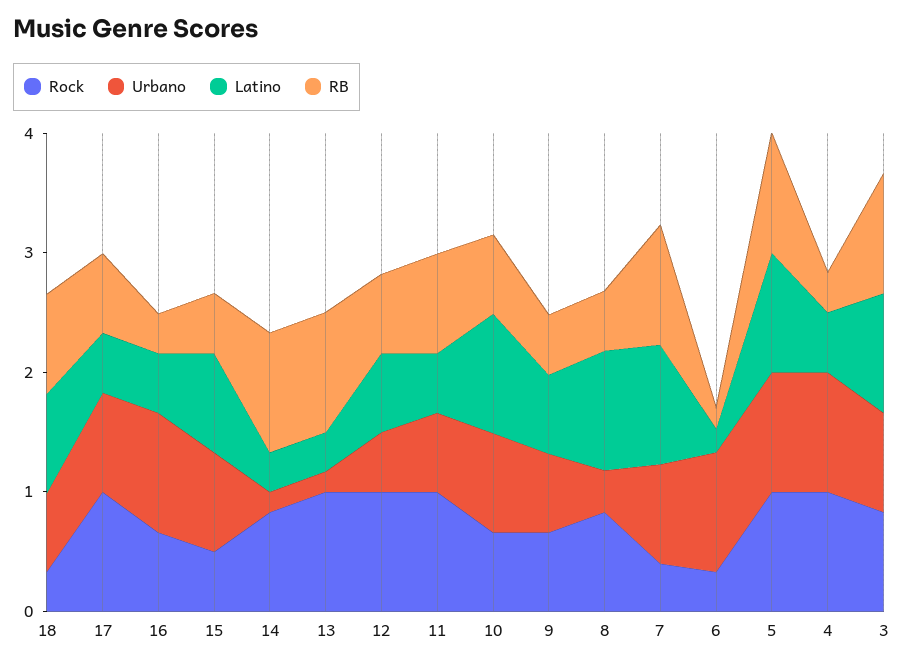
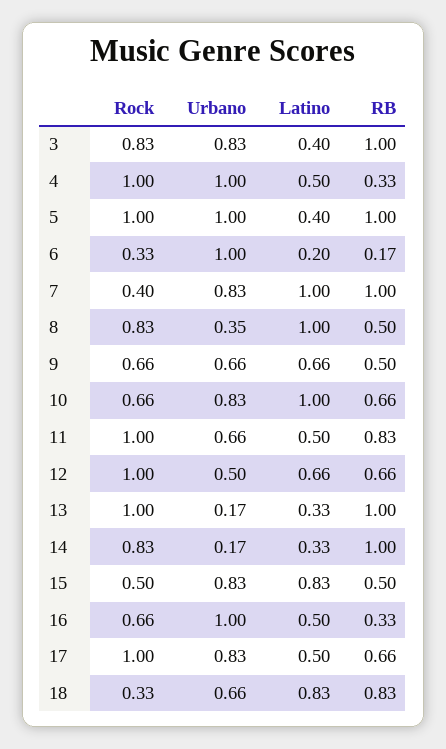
Latino, 5: 1 -> 0.4
Latino, 3: 1 -> 0.4

